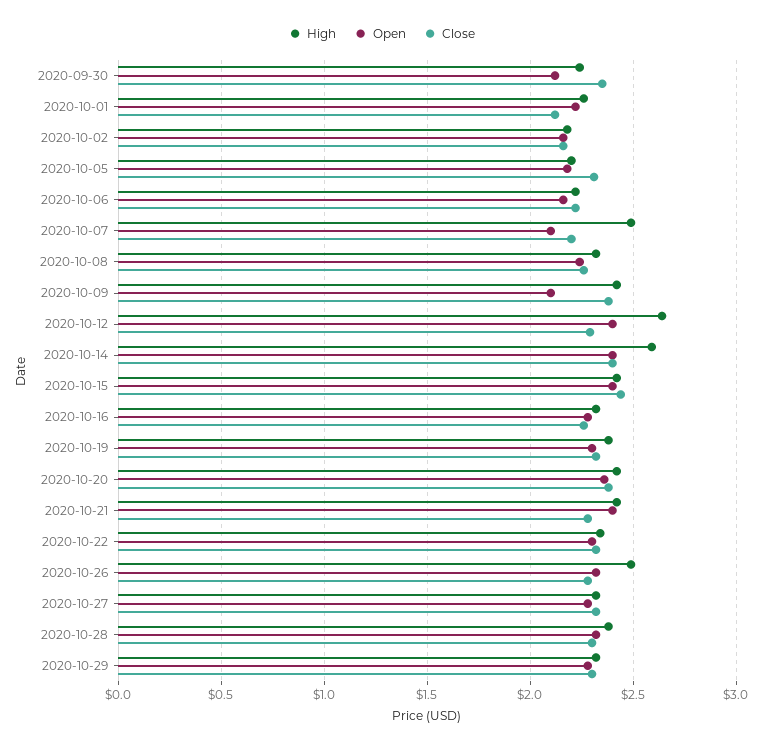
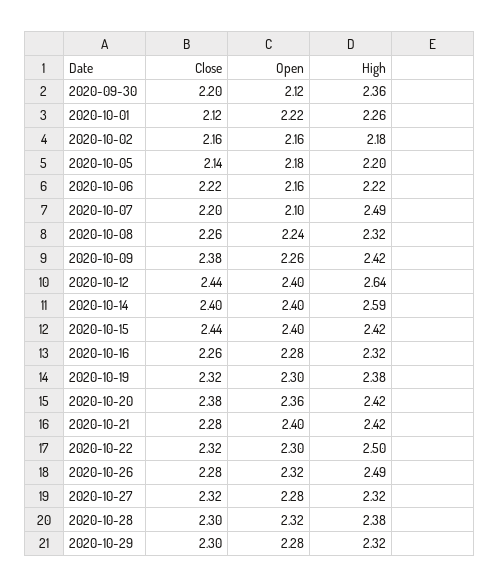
High, 2020-09-30: 2.25 -> 2.36
Close, 2020-09-30: 2.35 -> 2.2
Close, 2020-10-05: 2.3 -> 2.14
Open, 2020-10-09: 2.1 -> 2.26
Close, 2020-10-12: 2.3 -> 2.44
High, 2020-10-22: 2.35 -> 2.5

